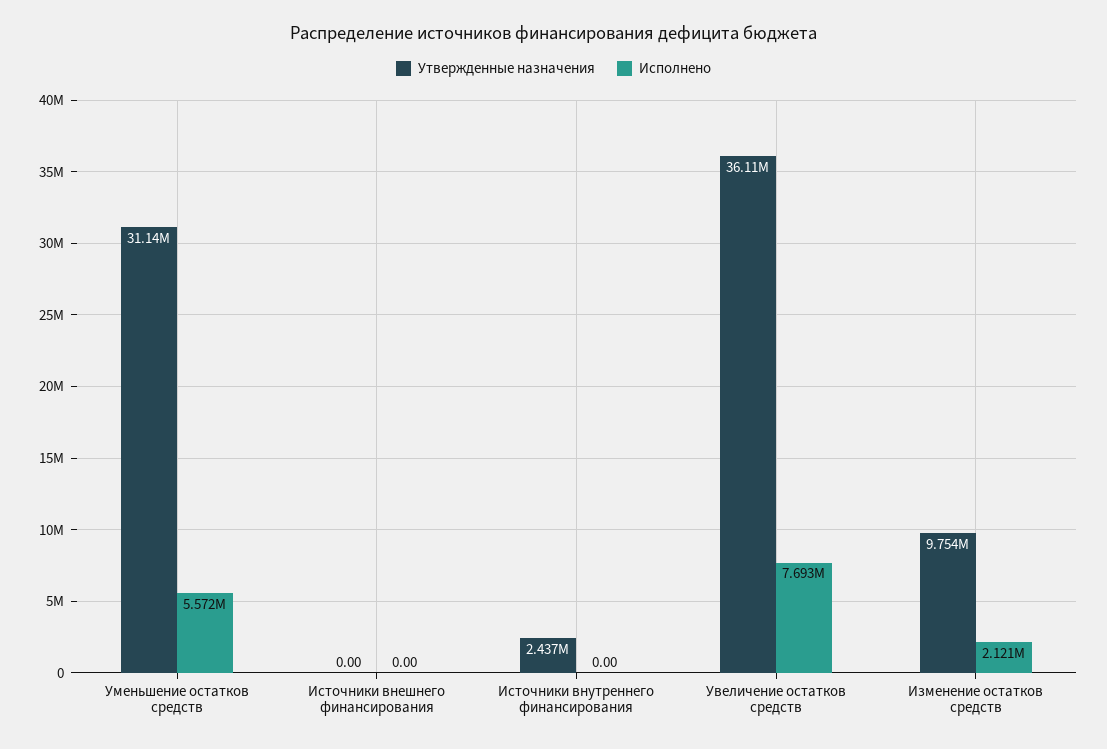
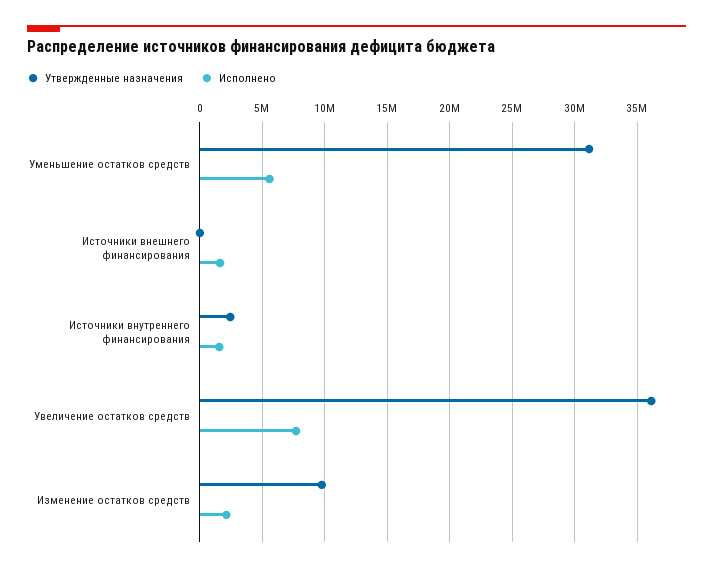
Исполнено, Источники внешнего финансирования: 0 -> 1500000
Исполнено, Источники внутреннего финансирования: 0 -> 1500000

